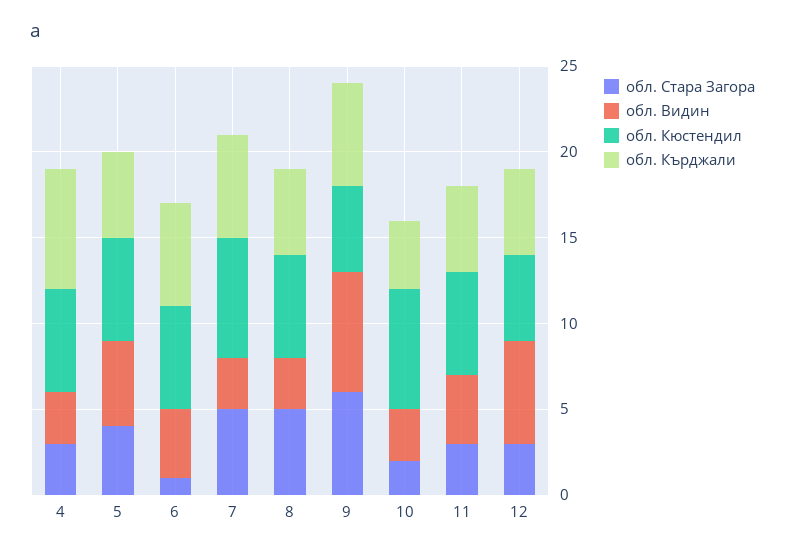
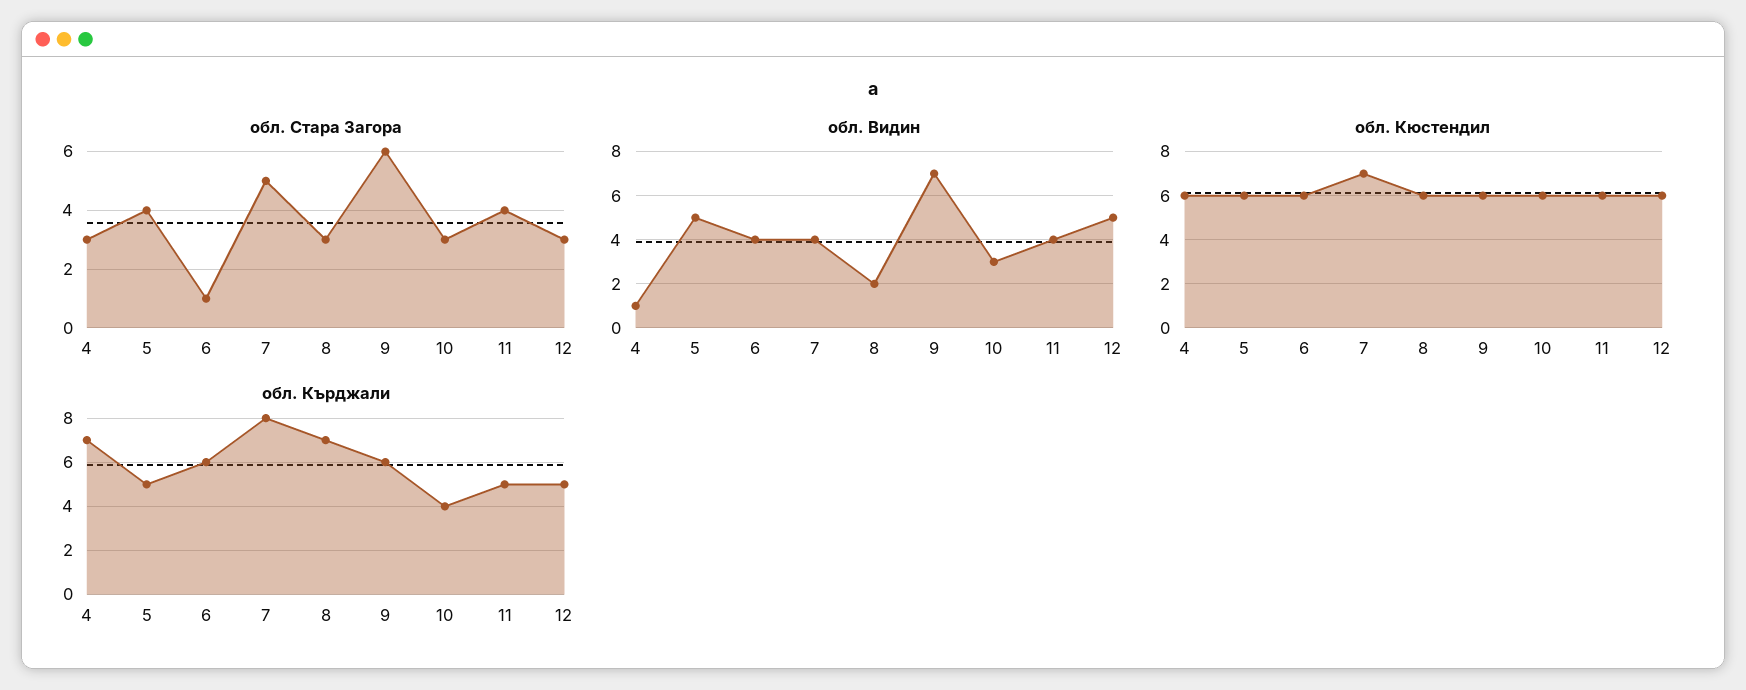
обл. Видин, 4: 3 -> 1
обл. Видин, 7: 3 -> 4
обл. Кърджали, 7: 6 -> 8
обл. Стара Загора, 8: 5 -> 3
обл. Видин, 8: 3 -> 2
обл. Кърджали, 8: 5 -> 7
обл. Кюстендил, 9: 5 -> 6
обл. Стара Загора, 10: 2 -> 3
обл. Кюстендил, 10: 7 -> 6
обл. Стара Загора, 11: 3 -> 4
обл. Видин, 12: 6 -> 5
обл. Кюстендил, 12: 5 -> 6

